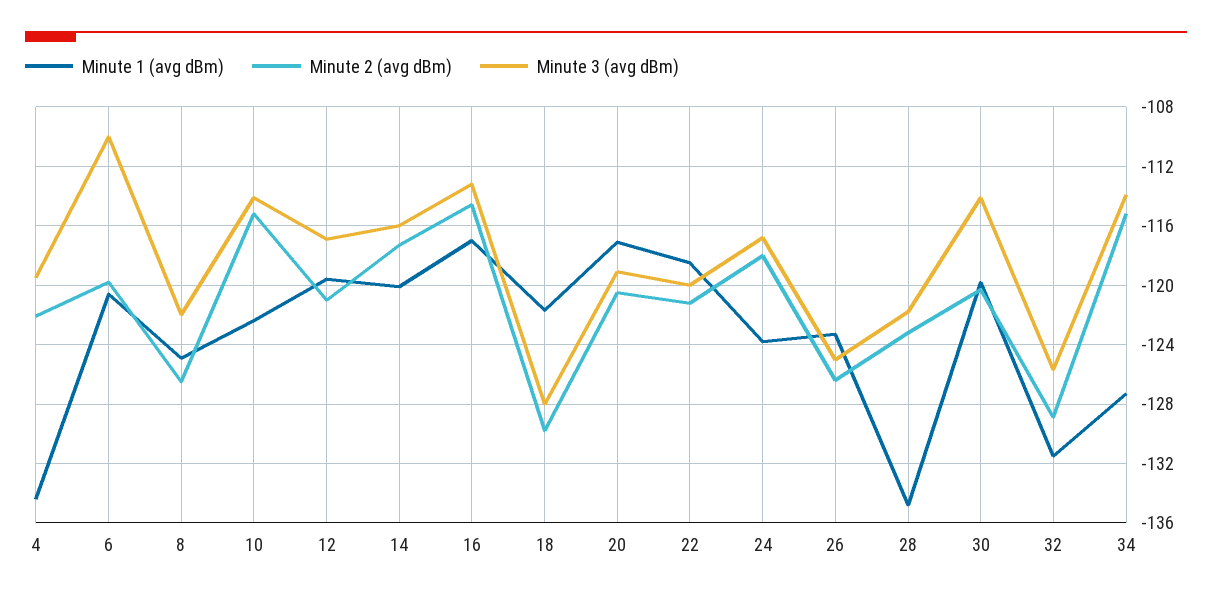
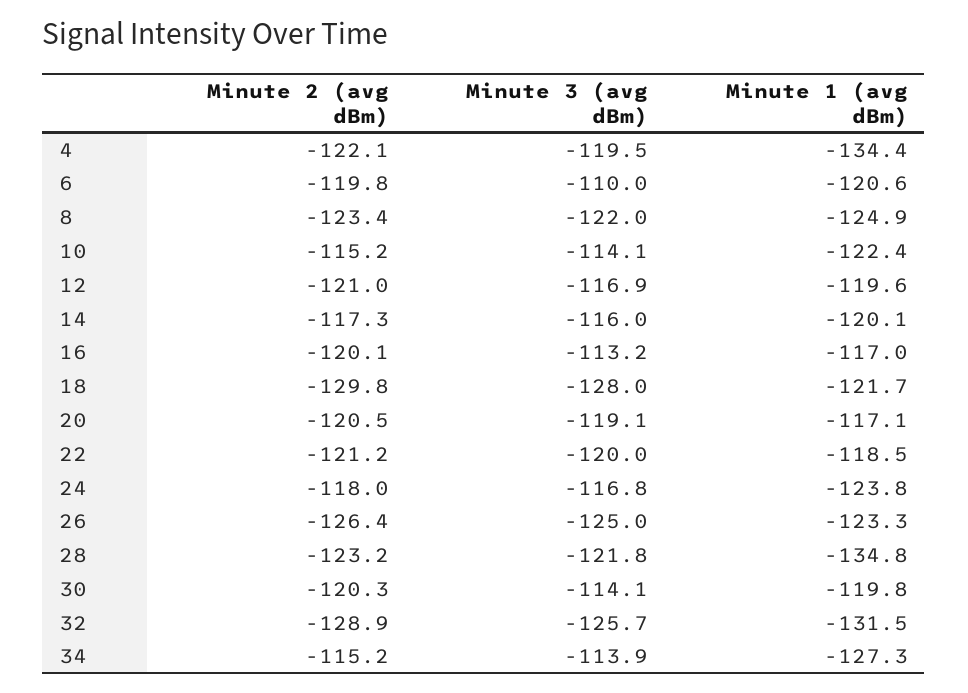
Minute 2 (avg dBm), 8: -126.5 -> -123.4
Minute 2 (avg dBm), 16: -114.5 -> -120.1

